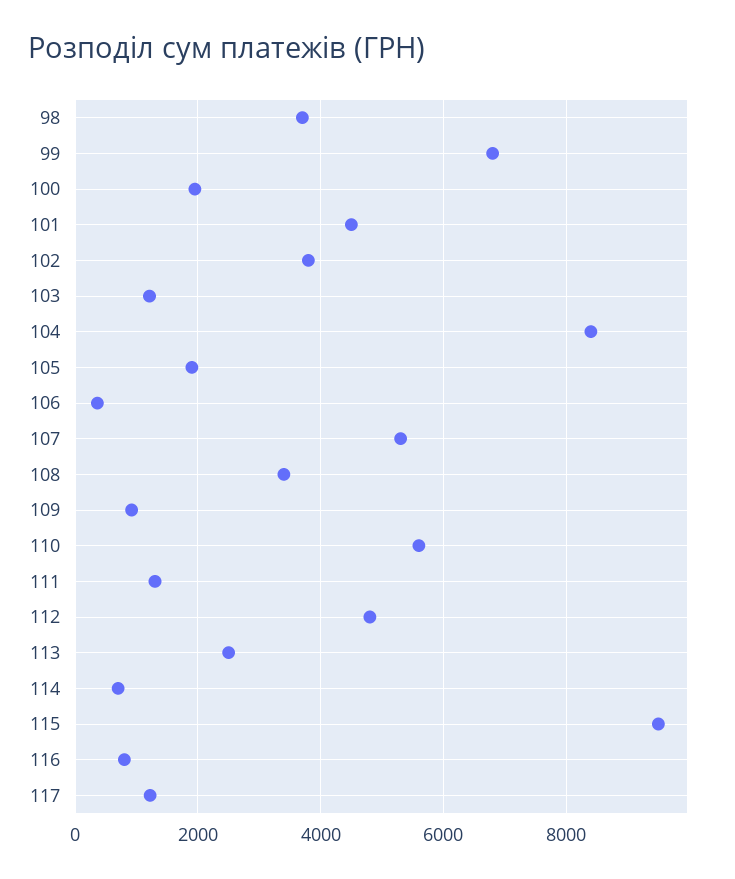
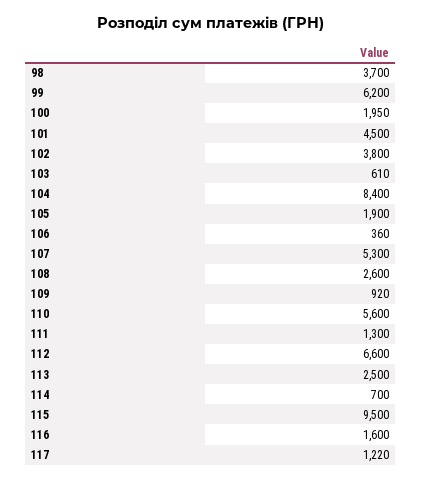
99: 6800 -> 6200
103: 1200 -> 610
108: 3400 -> 2600
112: 4800 -> 6600
116: 800 -> 1600

